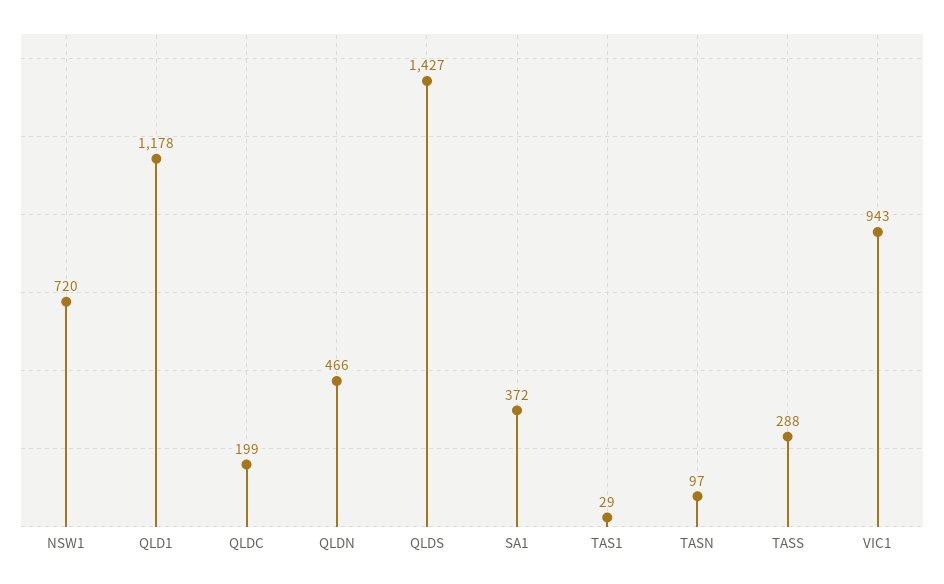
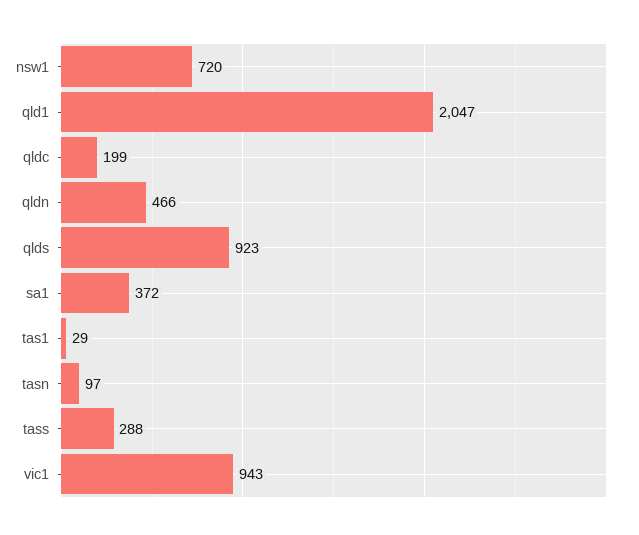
QLD1: 1178 -> 2047
QLDS: 1427 -> 923

